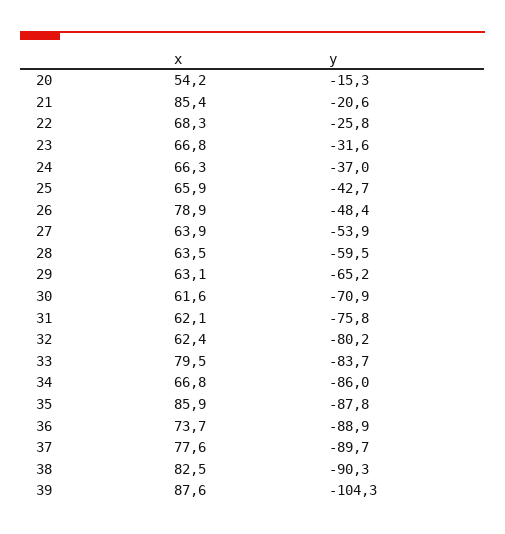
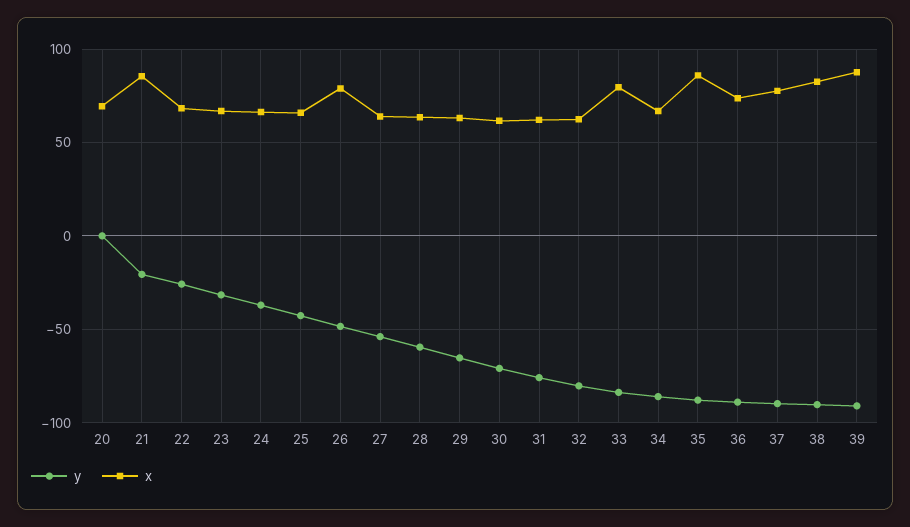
x, 20: 54.2 -> 70
y, 20: -15.3 -> 0
y, 39: -104.3 -> -90

